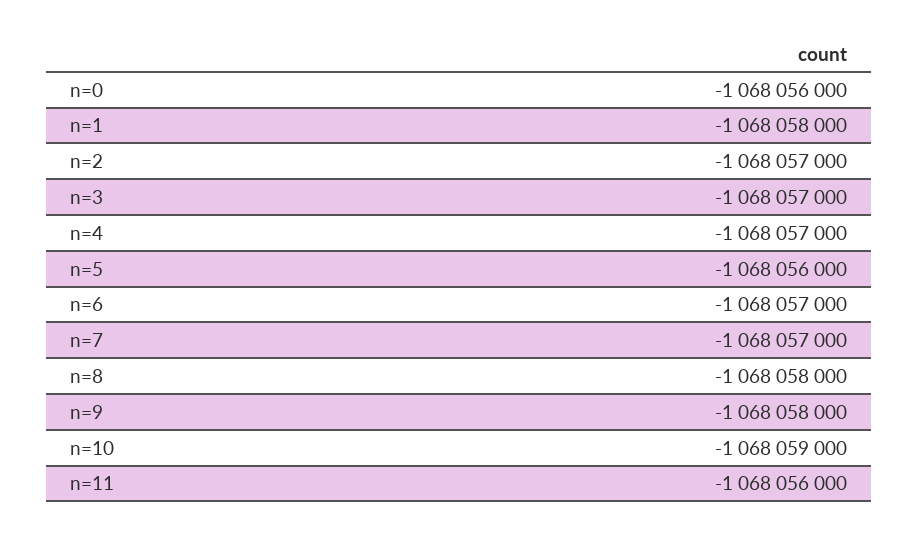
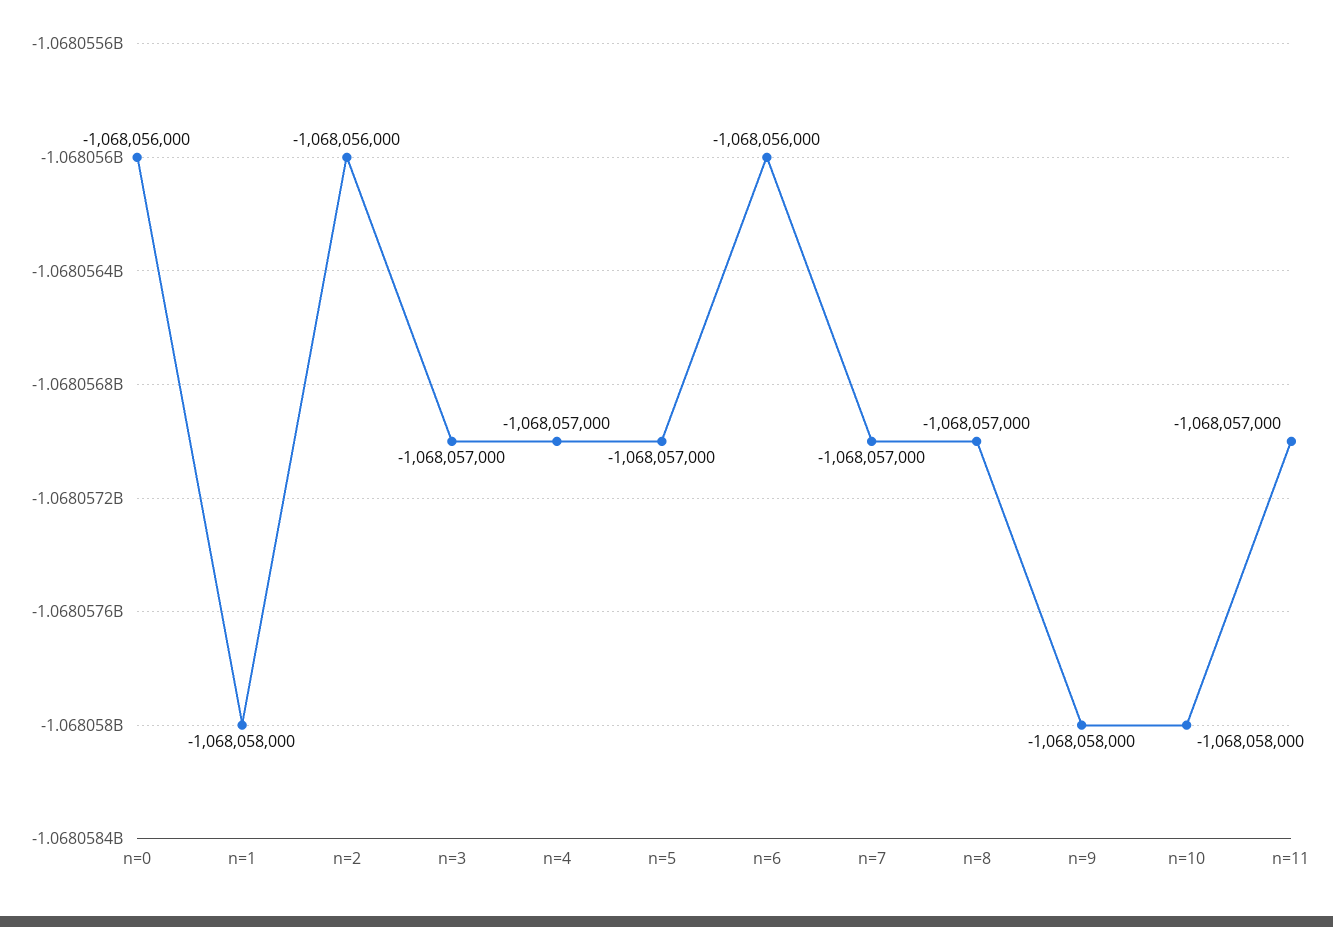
n=2: -1068057000 -> -1068056000
n=5: -1068056000 -> -1068057000
n=6: -1068057000 -> -1068056000
n=8: -1068058000 -> -1068057000
n=10: -1068059000 -> -1068058000
n=11: -1068056000 -> -1068057000

